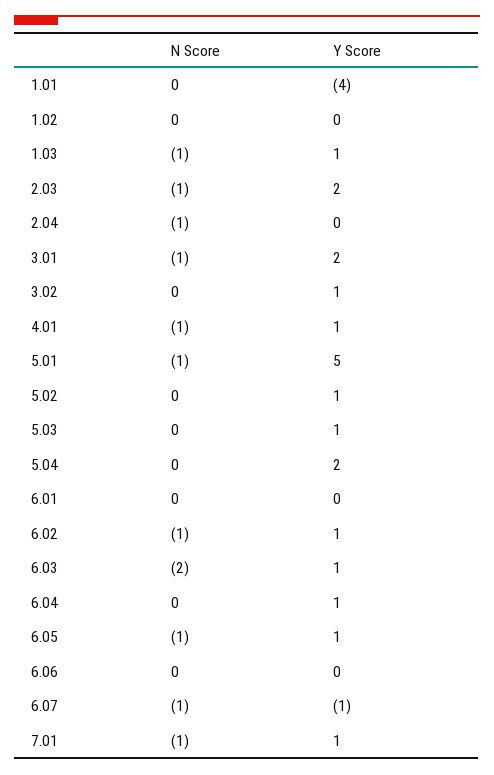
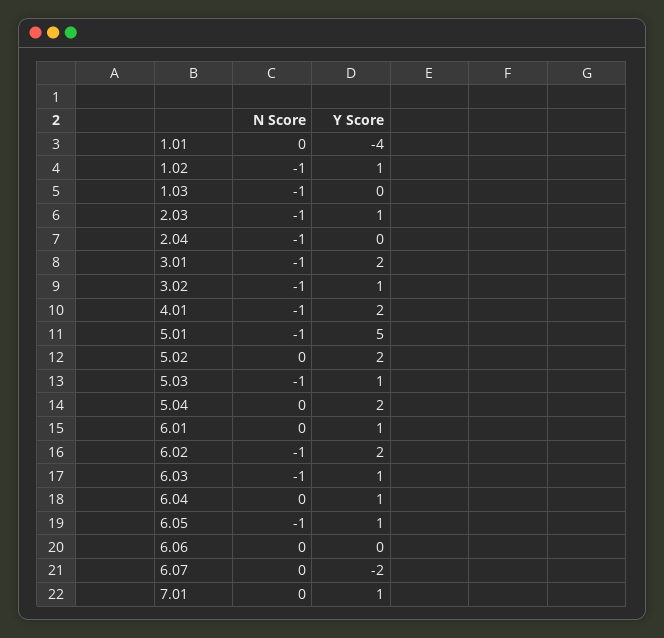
N Score, 1.02: 0 -> -1
Y Score, 1.02: 0 -> 1
Y Score, 1.03: 1 -> 0
Y Score, 2.03: 2 -> 1
N Score, 3.02: 0 -> -1
Y Score, 4.01: 1 -> 2
Y Score, 5.02: 1 -> 2
N Score, 5.03: 0 -> -1
Y Score, 6.01: 0 -> 1
Y Score, 6.02: 1 -> 2
N Score, 6.03: -2 -> -1
N Score, 6.07: -1 -> 0
Y Score, 6.07: -1 -> -2
N Score, 7.01: -1 -> 0

